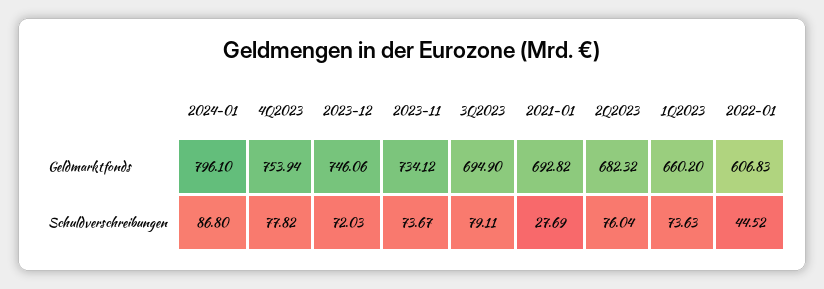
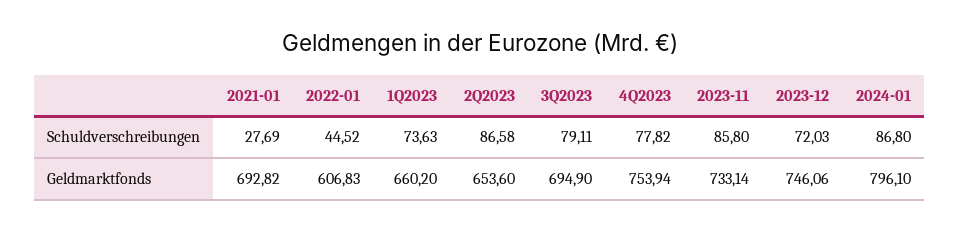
2023-11, Geldmarktfonds: 734.12 -> 733.14
2Q2023, Geldmarktfonds: 682.32 -> 653.6
2023-11, Schuldverschreibungen: 73.67 -> 85.8
2Q2023, Schuldverschreibungen: 76.04 -> 86.58

